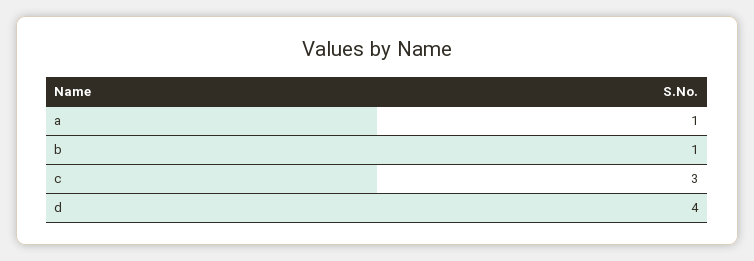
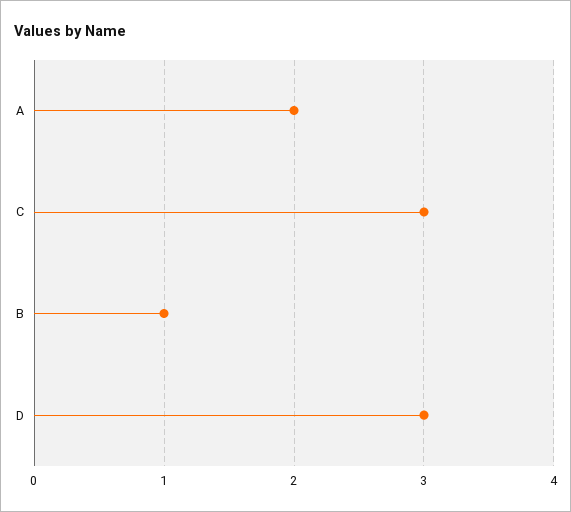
a: 1 -> 2
d: 4 -> 3

